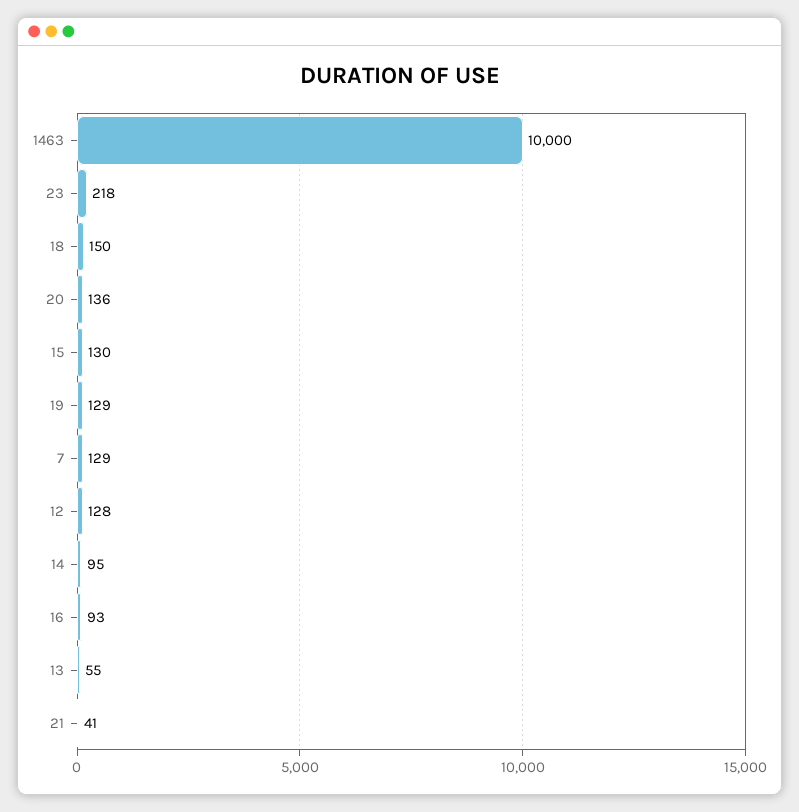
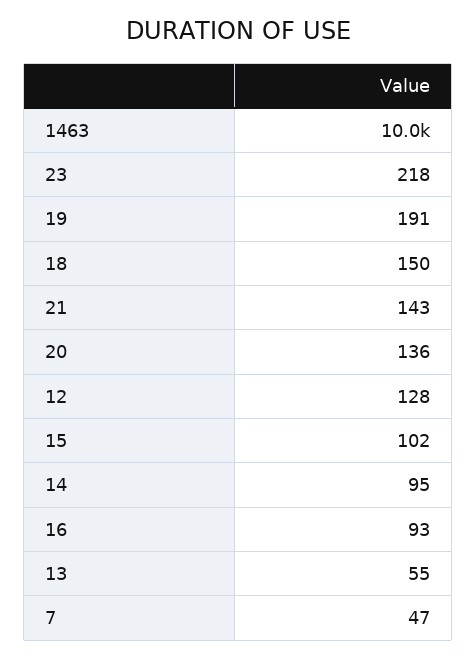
15: 130 -> 102
19: 129 -> 191
7: 129 -> 47
21: 41 -> 143

